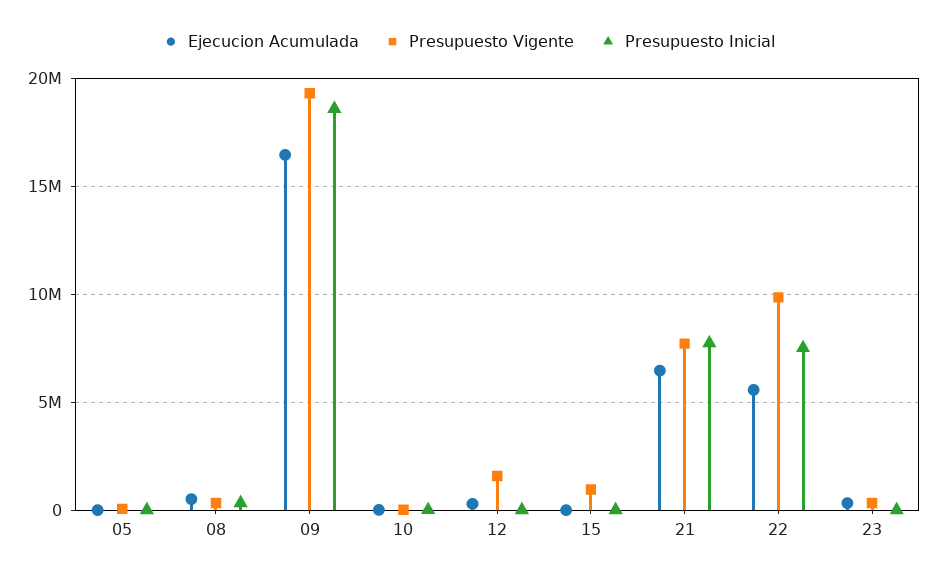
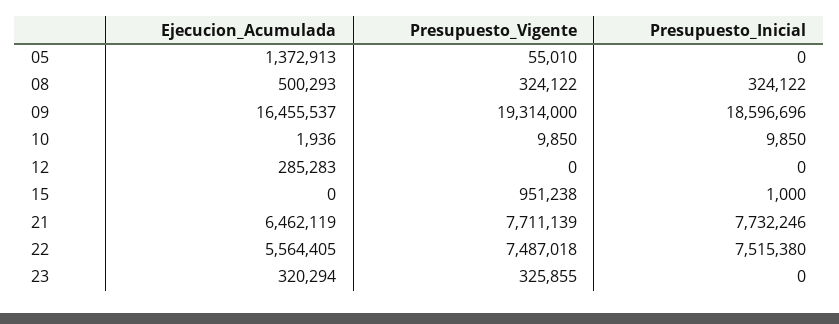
Ejecucion Acumulada, 05: 0 -> 1372913
Presupuesto Vigente, 12: 1500000 -> 0
Presupuesto Vigente, 22: 10000000 -> 7487018

